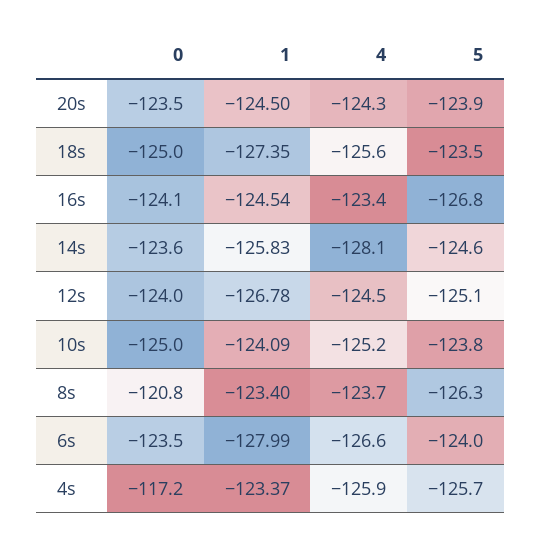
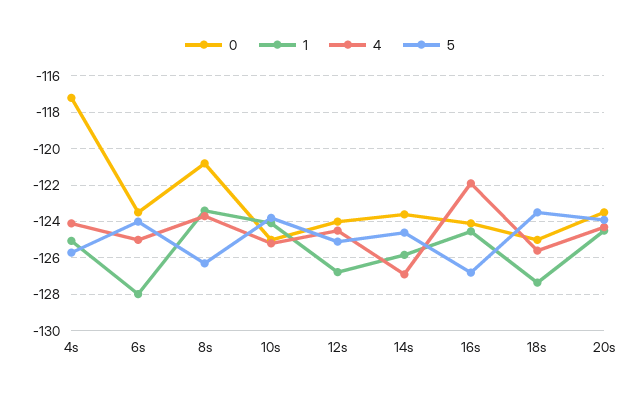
4, 16s: -123.4 -> -122
4, 14s: -128.1 -> -127
4, 6s: -126.6 -> -125
1, 4s: -123.37 -> -125
4, 4s: -125.9 -> -124

